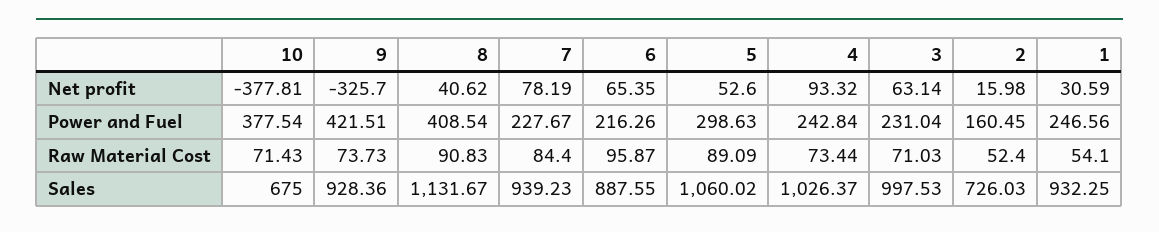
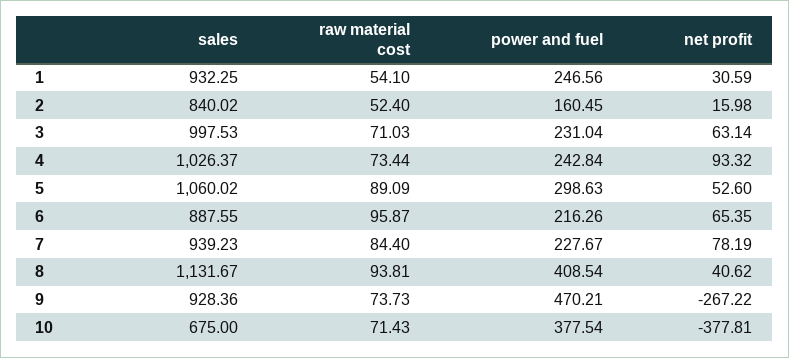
9, Net profit: -325.7 -> -267.22
9, Power and Fuel: 421.51 -> 470.21
8, Raw Material Cost: 90.83 -> 93.81
2, Sales: 726.03 -> 840.02

